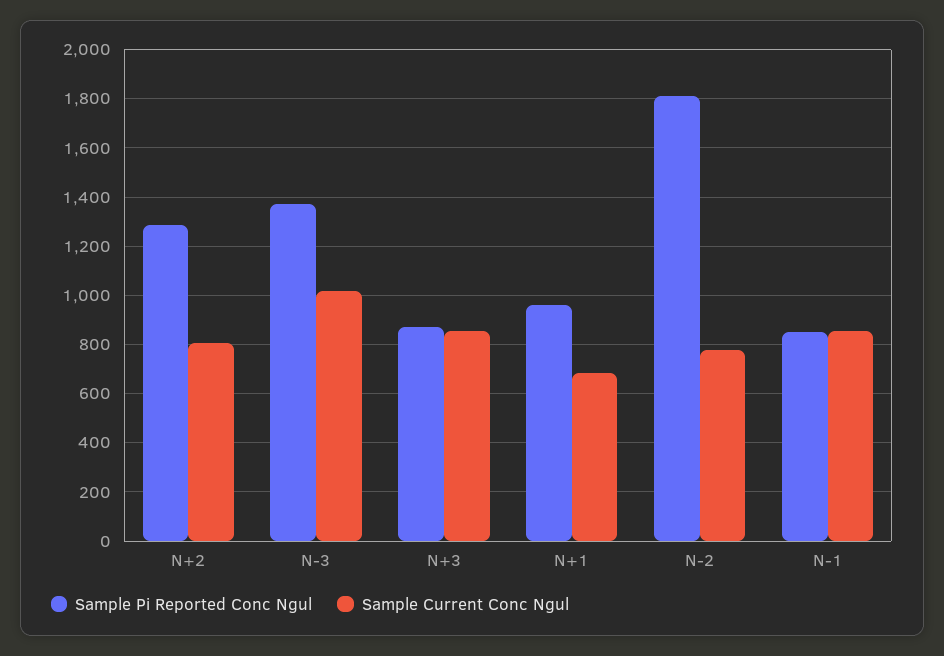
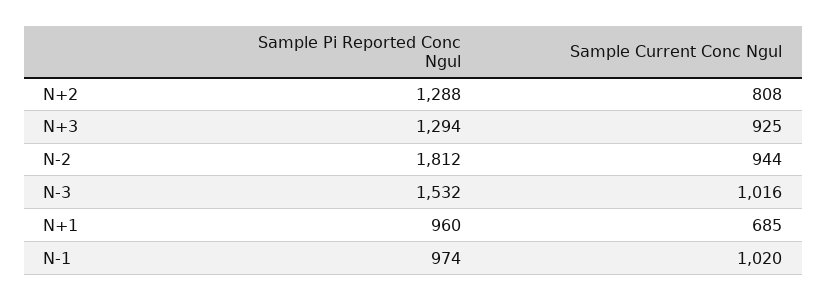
Sample Pi Reported Conc Ngul, N-3: 1375 -> 1532
Sample Pi Reported Conc Ngul, N+3: 875 -> 1294
Sample Current Conc Ngul, N+3: 850 -> 925
Sample Current Conc Ngul, N-2: 775 -> 944
Sample Pi Reported Conc Ngul, N-1: 850 -> 974
Sample Current Conc Ngul, N-1: 850 -> 1020

